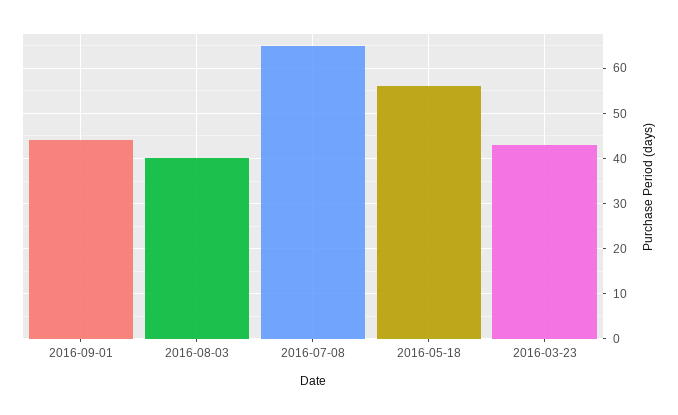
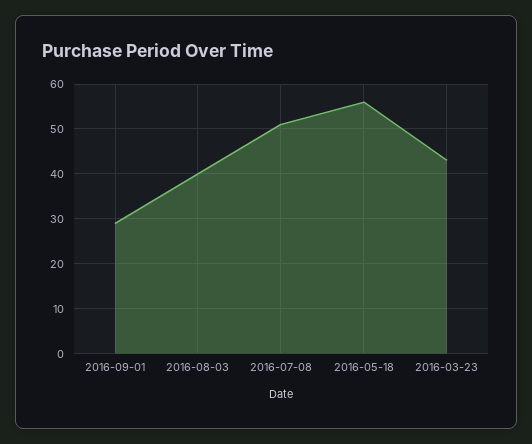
2016-09-01: 45 -> 30
2016-07-08: 65 -> 50

